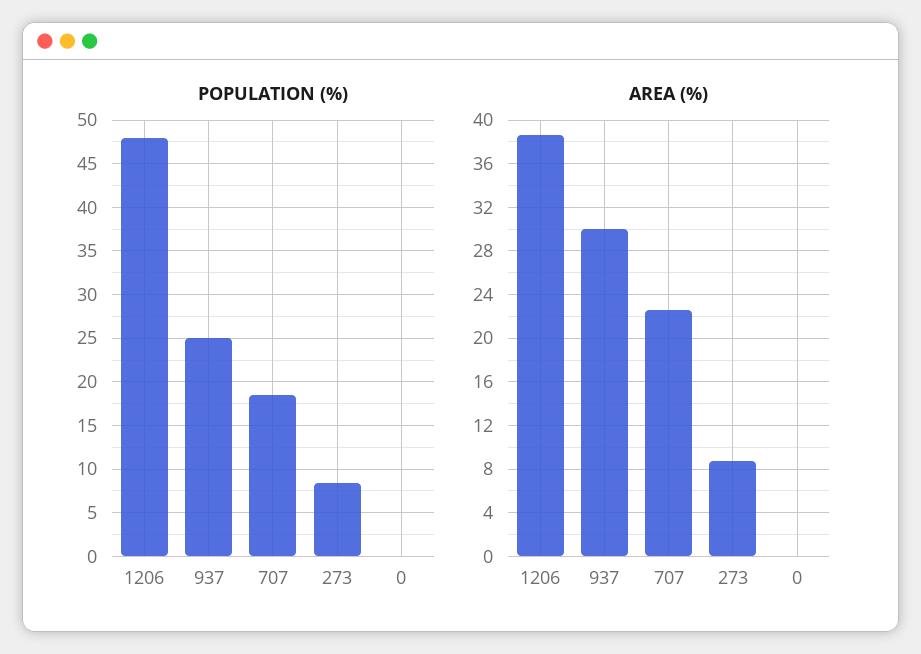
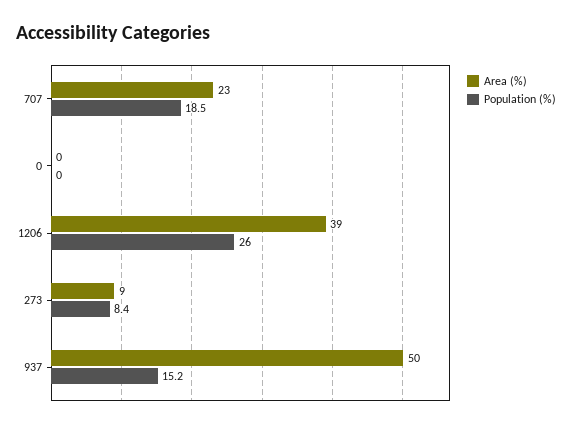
POPULATION (%), 1206: 48 -> 26
POPULATION (%), 937: 25 -> 15.2
AREA (%), 937: 30 -> 50

